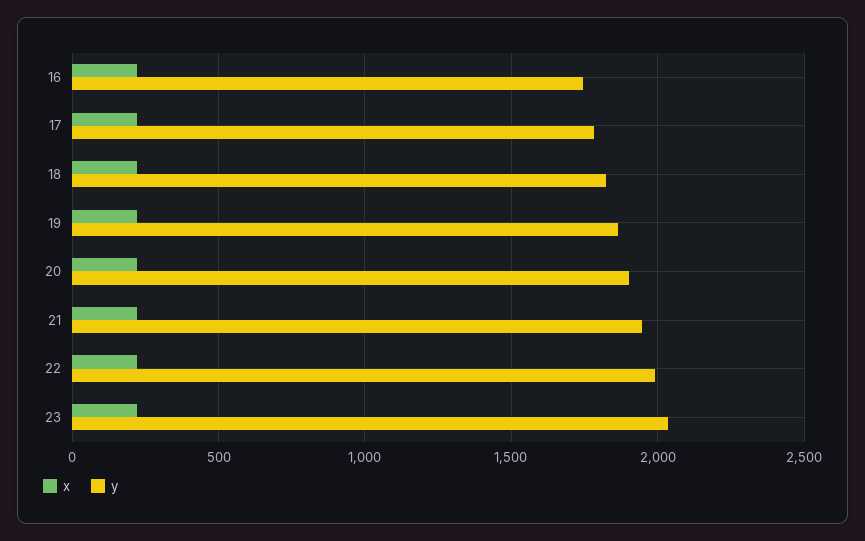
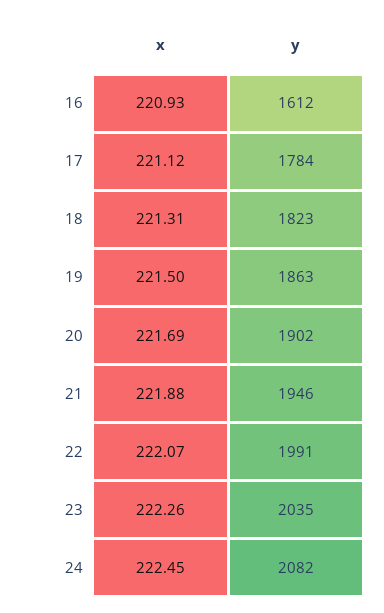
y, 16: 1750 -> 1612
x, 24: none -> 222.45
y, 24: none -> 2082

